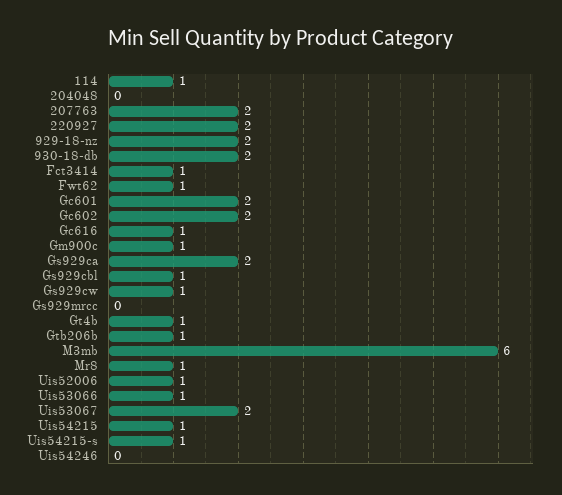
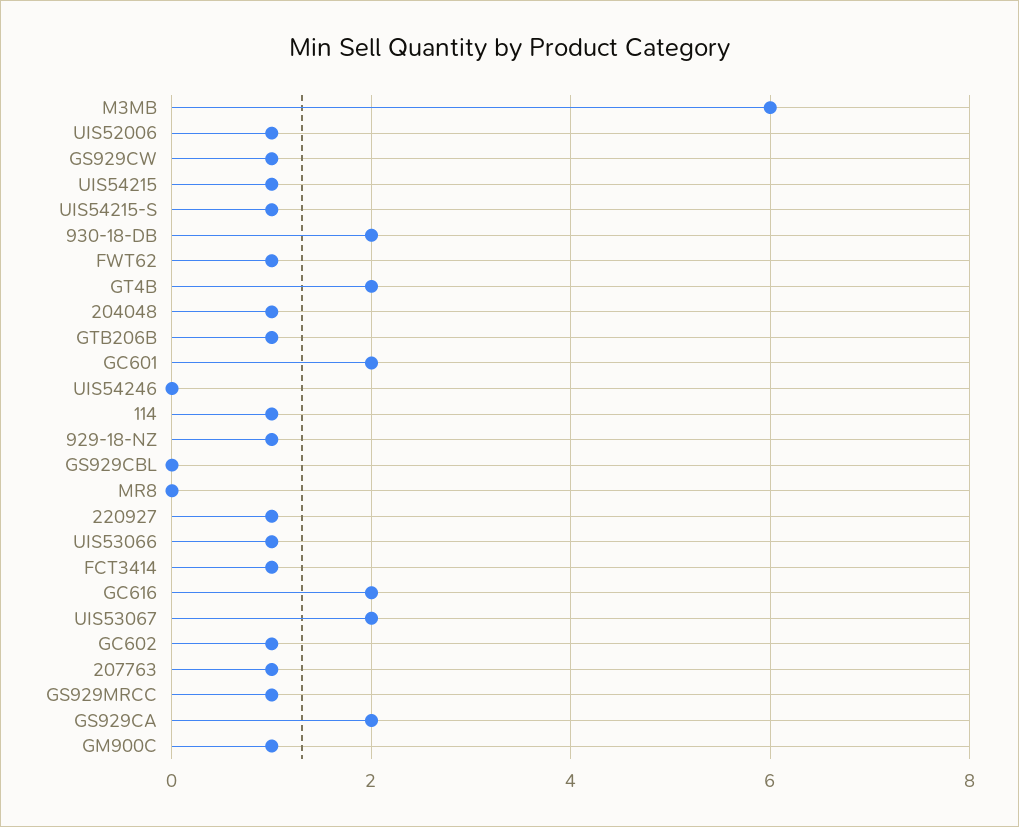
204048: 0 -> 1
207763: 2 -> 1
220927: 2 -> 1
929-18-nz: 2 -> 1
Gc602: 2 -> 1
Gc616: 1 -> 2
Gs929cbl: 1 -> 0
Gs929mrcc: 0 -> 1
Gt4b: 1 -> 2
Mr8: 1 -> 0

